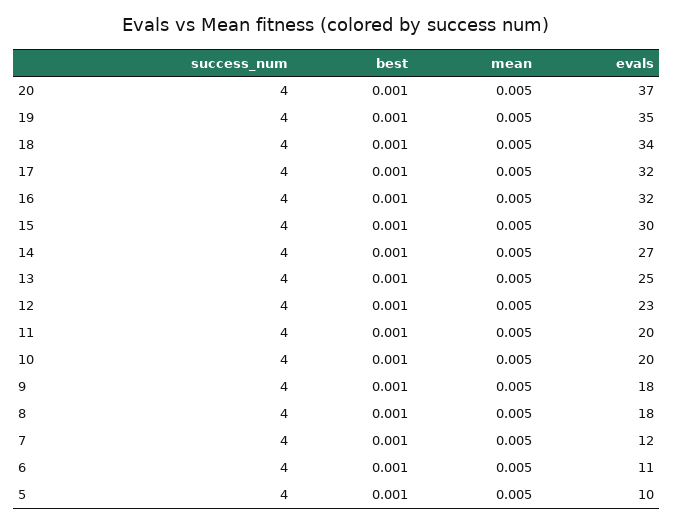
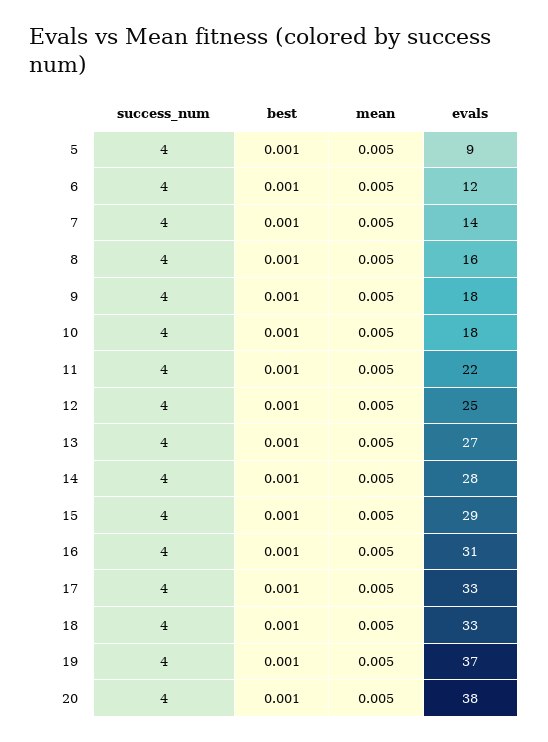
evals, 20: 37 -> 38
evals, 19: 35 -> 37
evals, 18: 34 -> 33
evals, 17: 32 -> 33
evals, 16: 32 -> 31
evals, 15: 30 -> 29
evals, 14: 27 -> 28
evals, 13: 25 -> 27
evals, 12: 23 -> 25
evals, 11: 20 -> 22
evals, 10: 20 -> 18
evals, 8: 18 -> 16
evals, 7: 12 -> 14
evals, 6: 11 -> 12
evals, 5: 10 -> 9

